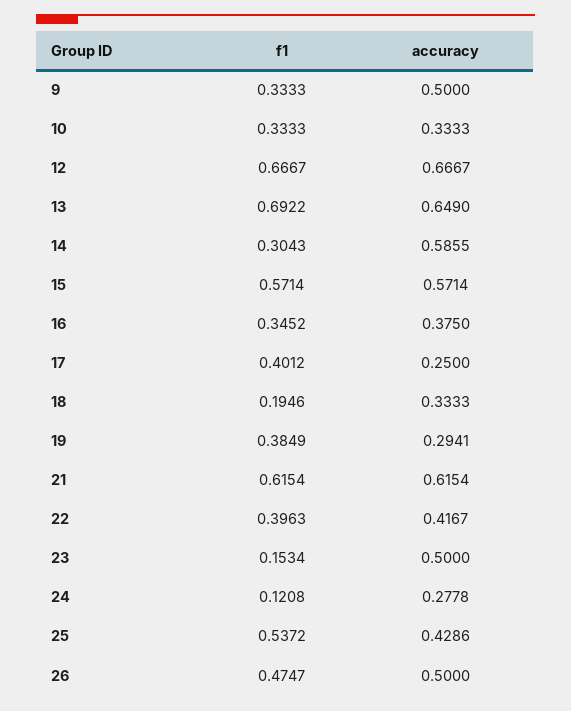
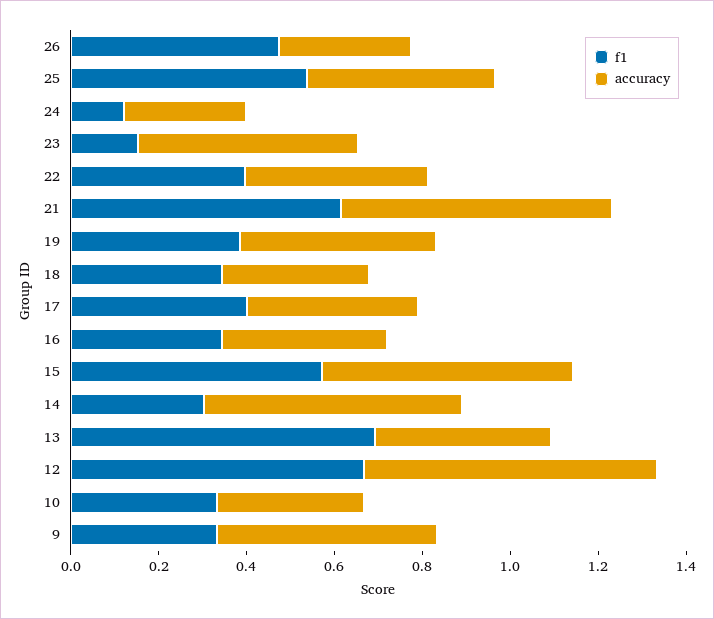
accuracy, 13: 0.649 -> 0.4
accuracy, 17: 0.25 -> 0.4
f1, 18: 0.1946 -> 0.35
accuracy, 19: 0.2941 -> 0.45
accuracy, 26: 0.5 -> 0.3

